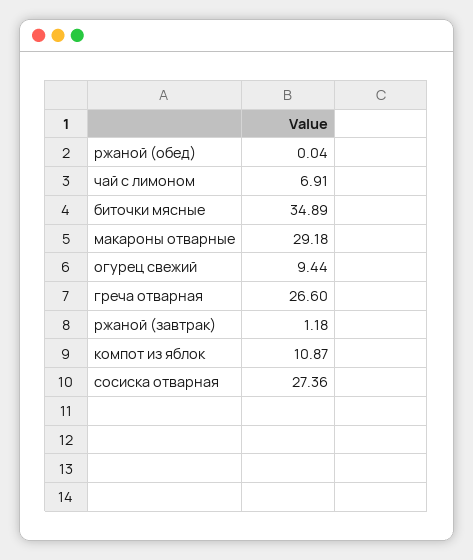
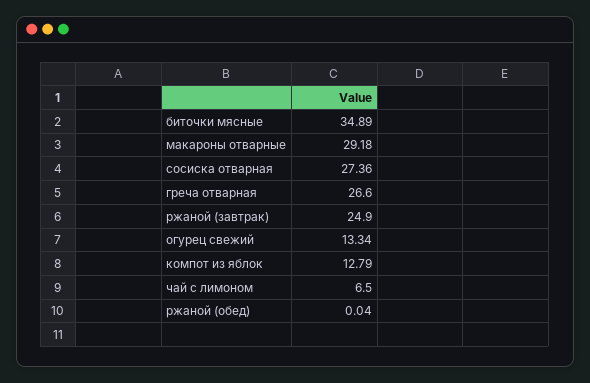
чай с лимоном: 6.91 -> 6.5
огурец свежий: 9.44 -> 13.34
ржаной (завтрак): 1.18 -> 24.9
компот из яблок: 10.87 -> 12.79

